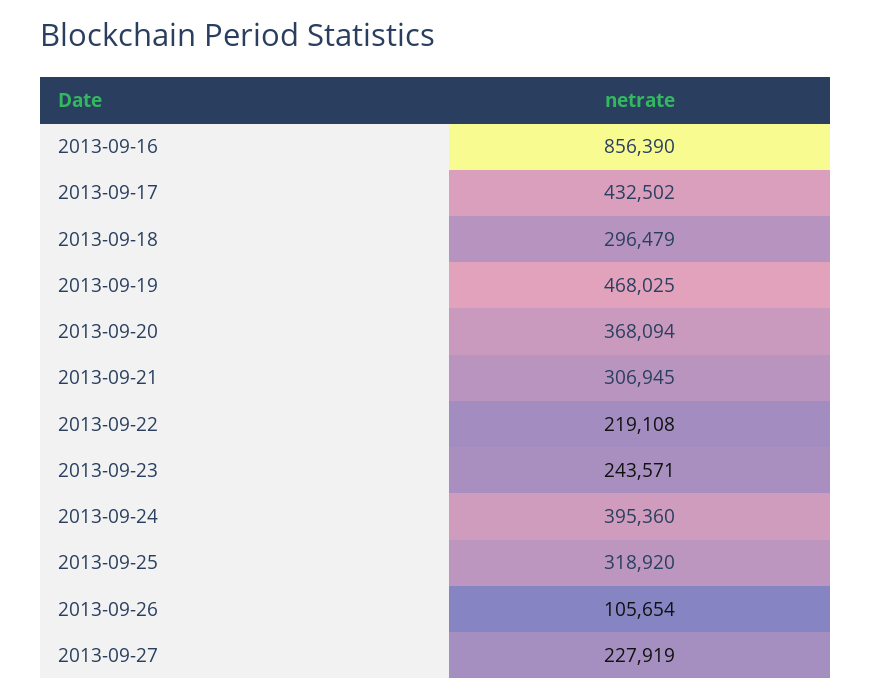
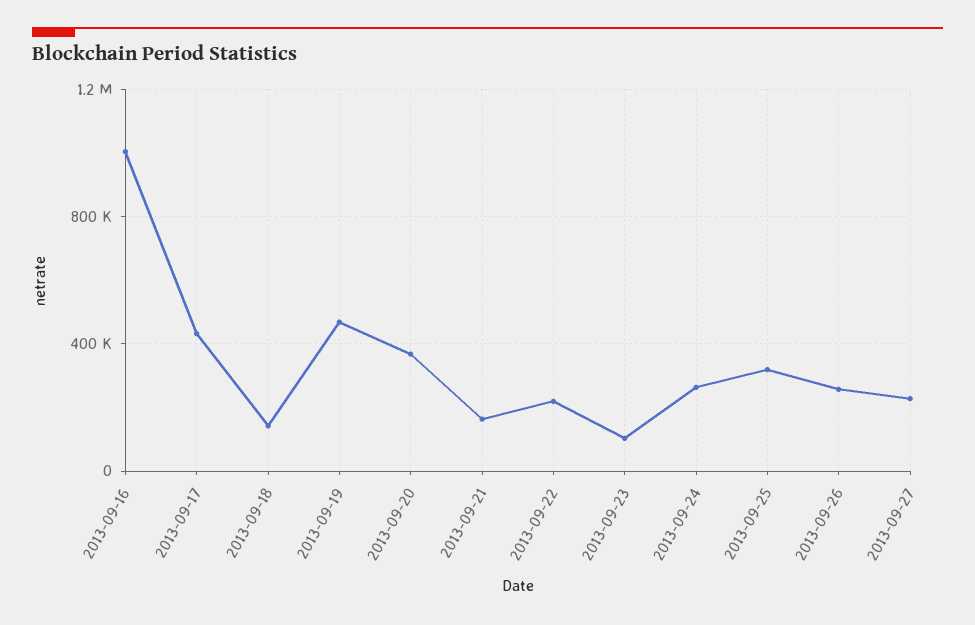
2013-09-16: 856390 -> 1000000
2013-09-18: 296479 -> 150000
2013-09-21: 306945 -> 150000
2013-09-23: 243571 -> 100000
2013-09-24: 395360 -> 250000
2013-09-26: 105654 -> 250000

